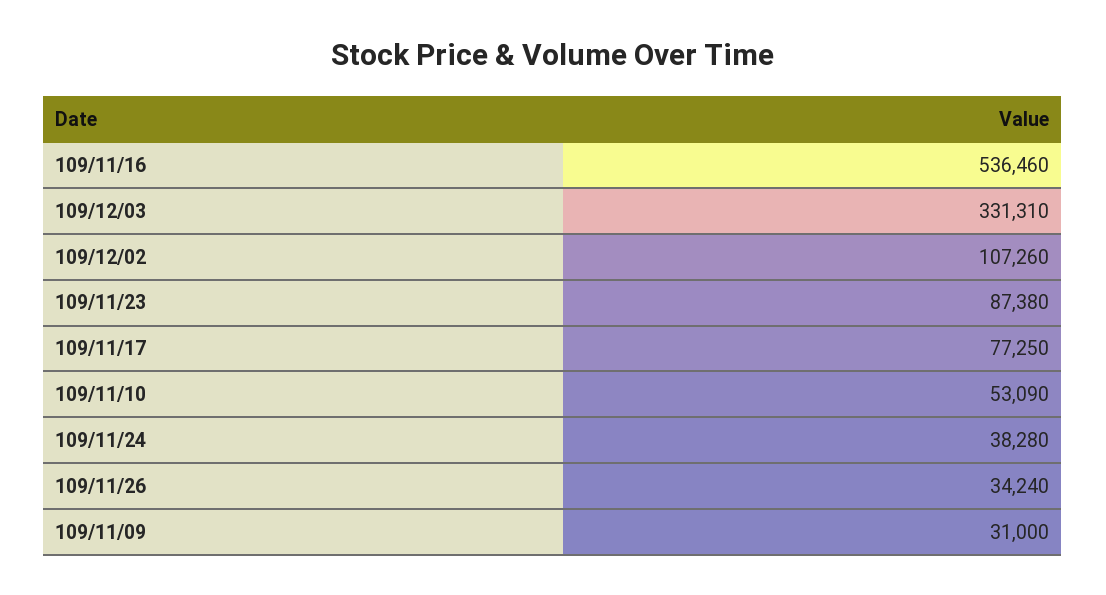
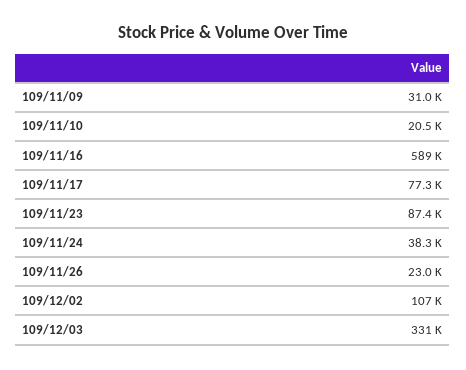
109/11/16: 536460 -> 589000
109/11/10: 53090 -> 20500
109/11/26: 34240 -> 23000

